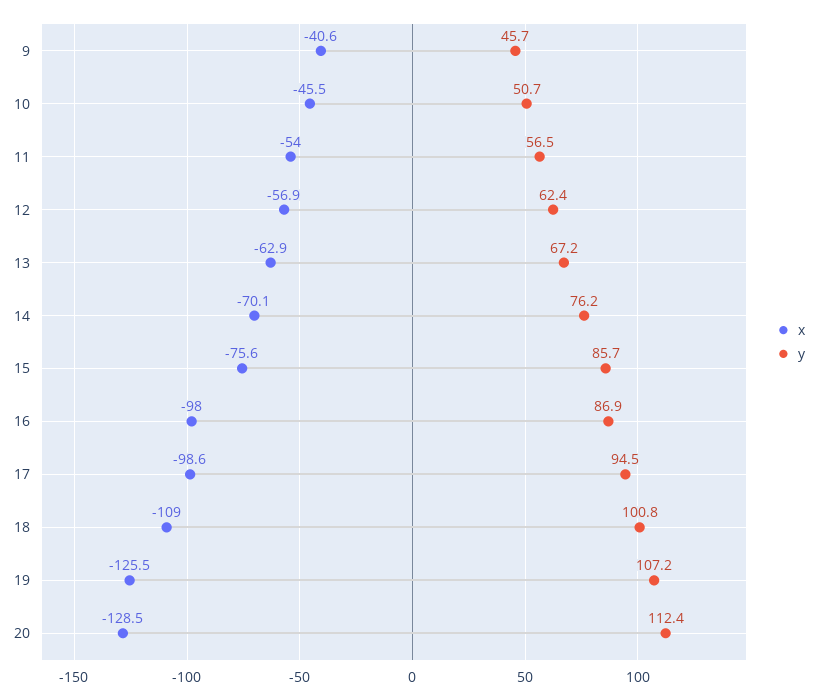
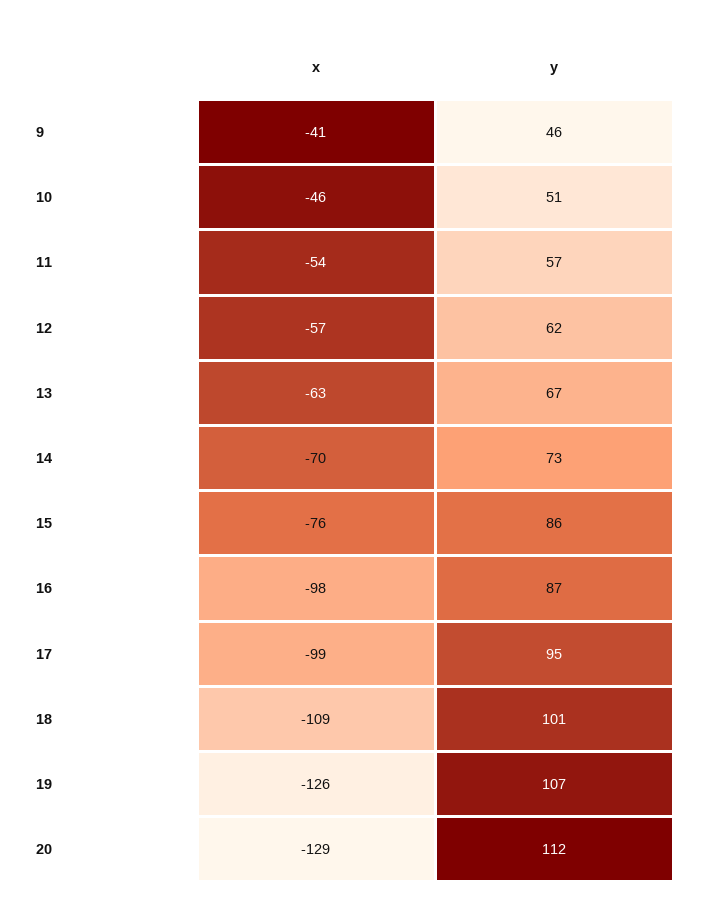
y, 14: 76.2 -> 73

